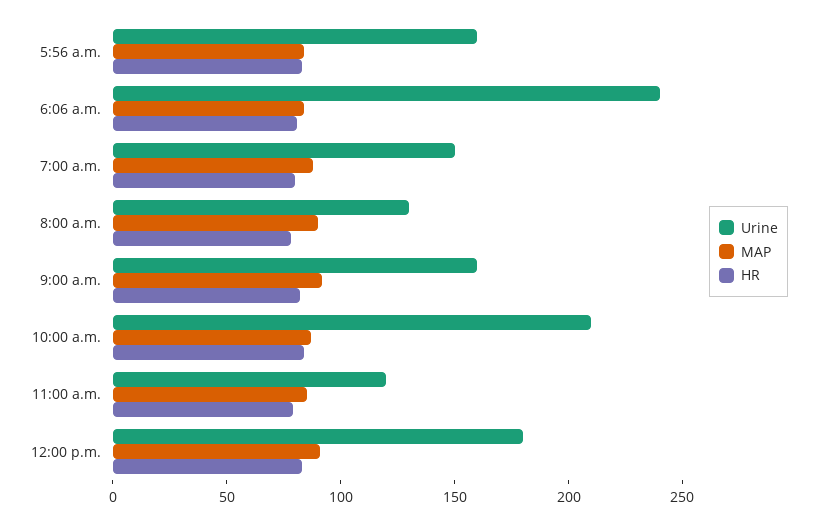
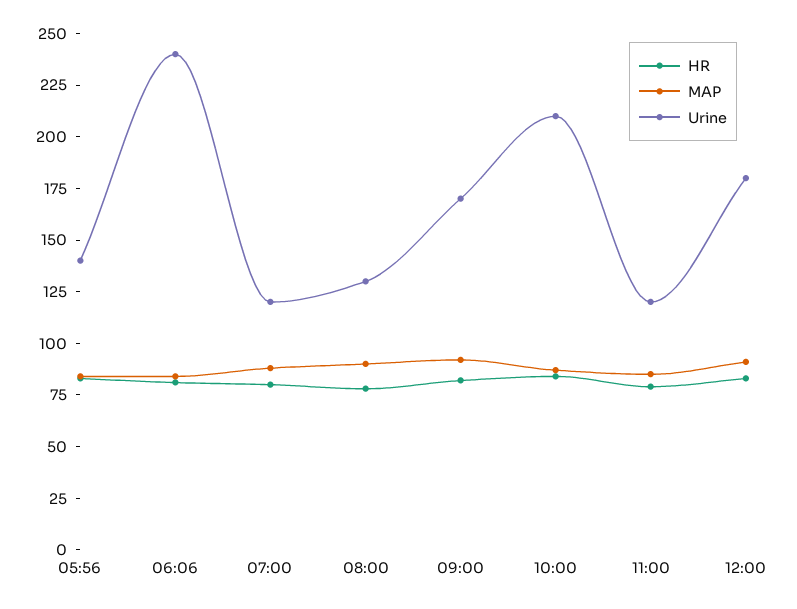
Urine, 5:56 a.m.: 160 -> 140
Urine, 7:00 a.m.: 150 -> 120
Urine, 9:00 a.m.: 160 -> 170

